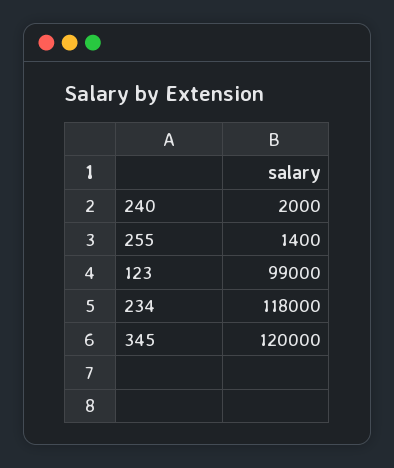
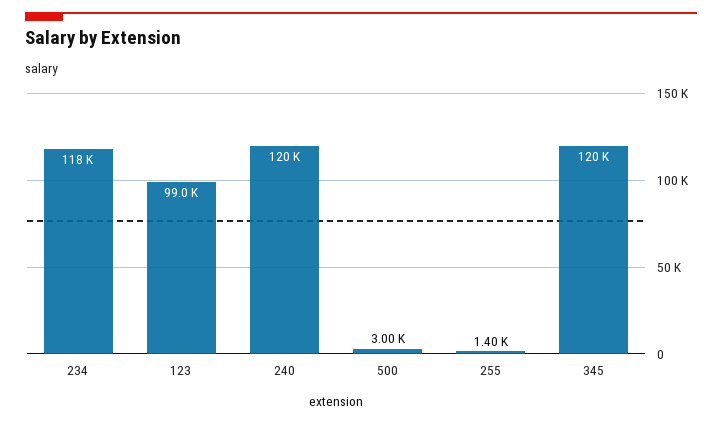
240: 2000 -> 120000
500: none -> 3000

